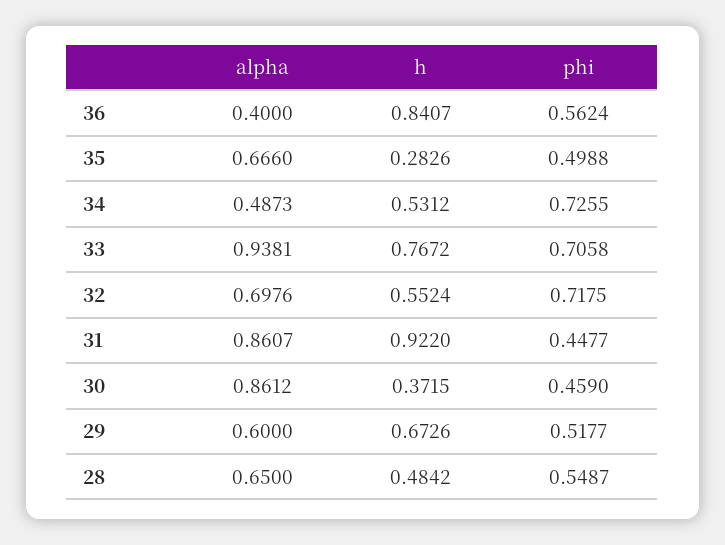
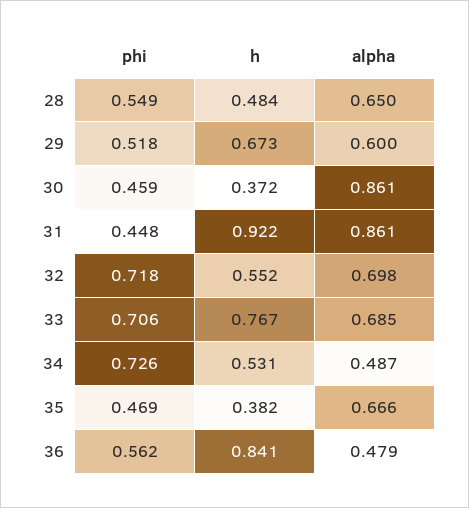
alpha, 36: 0.4 -> 0.479
h, 35: 0.2826 -> 0.382
phi, 35: 0.4988 -> 0.469
alpha, 33: 0.9381 -> 0.685

